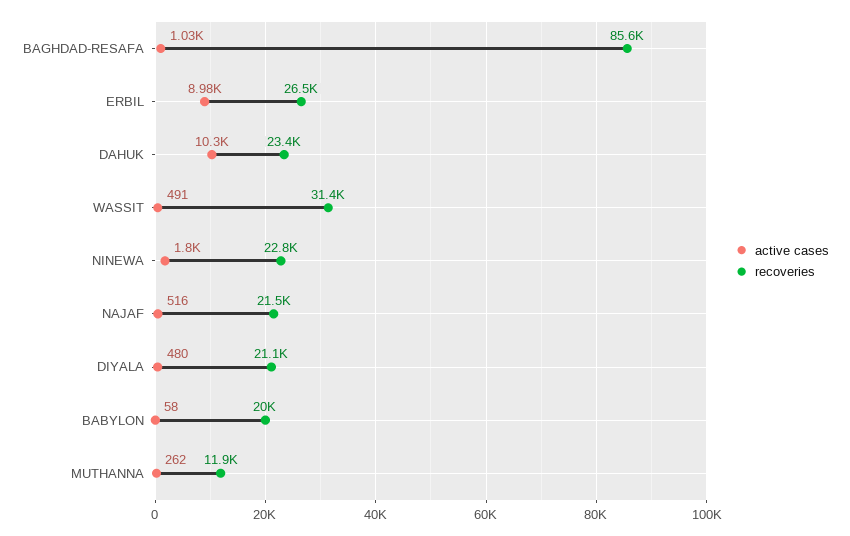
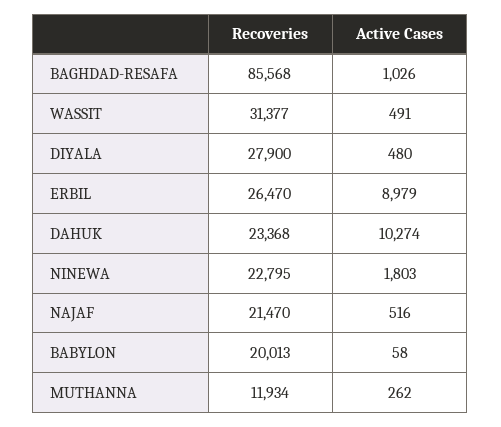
recoveries, DIYALA: 21100 -> 27900

